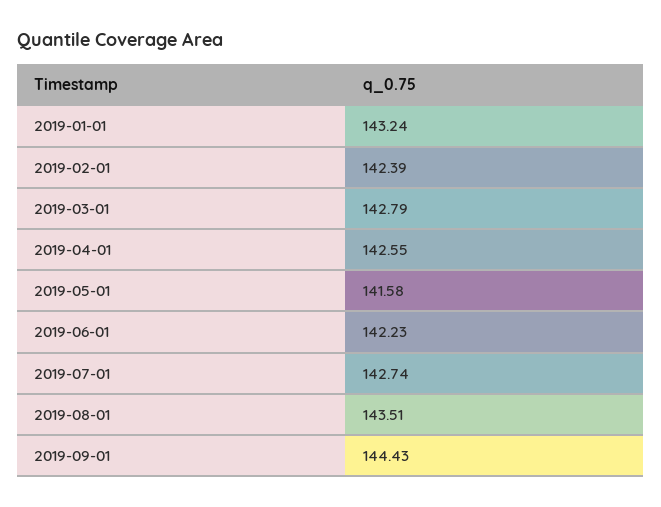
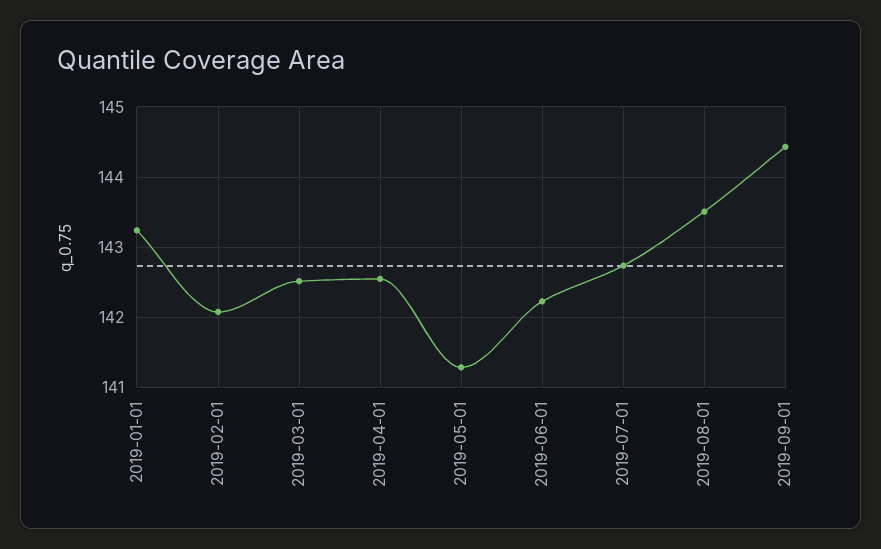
2019-02-01: 142.39 -> 142.1
2019-03-01: 142.79 -> 142.5
2019-05-01: 141.58 -> 141.3

